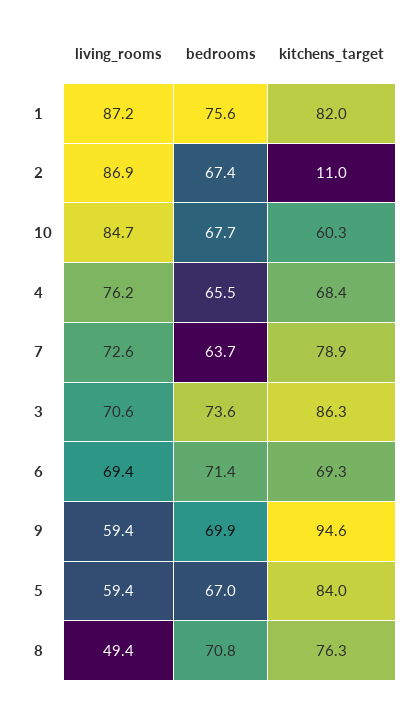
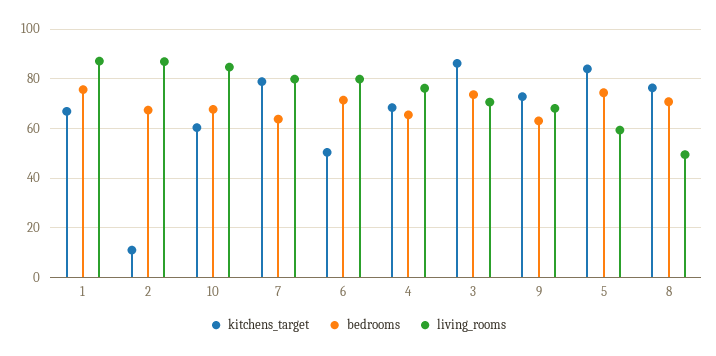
kitchens_target, 1: 82 -> 67.5
living_rooms, 7: 72.6 -> 80
living_rooms, 6: 69.4 -> 80
kitchens_target, 6: 69.3 -> 50
living_rooms, 9: 59.4 -> 67.5
bedrooms, 9: 69.9 -> 62.5
kitchens_target, 9: 94.6 -> 72.5
bedrooms, 5: 67 -> 75

